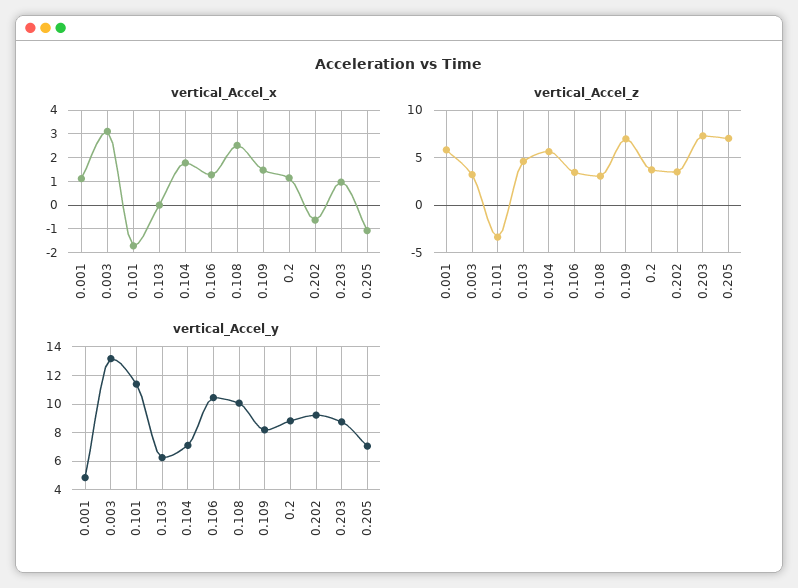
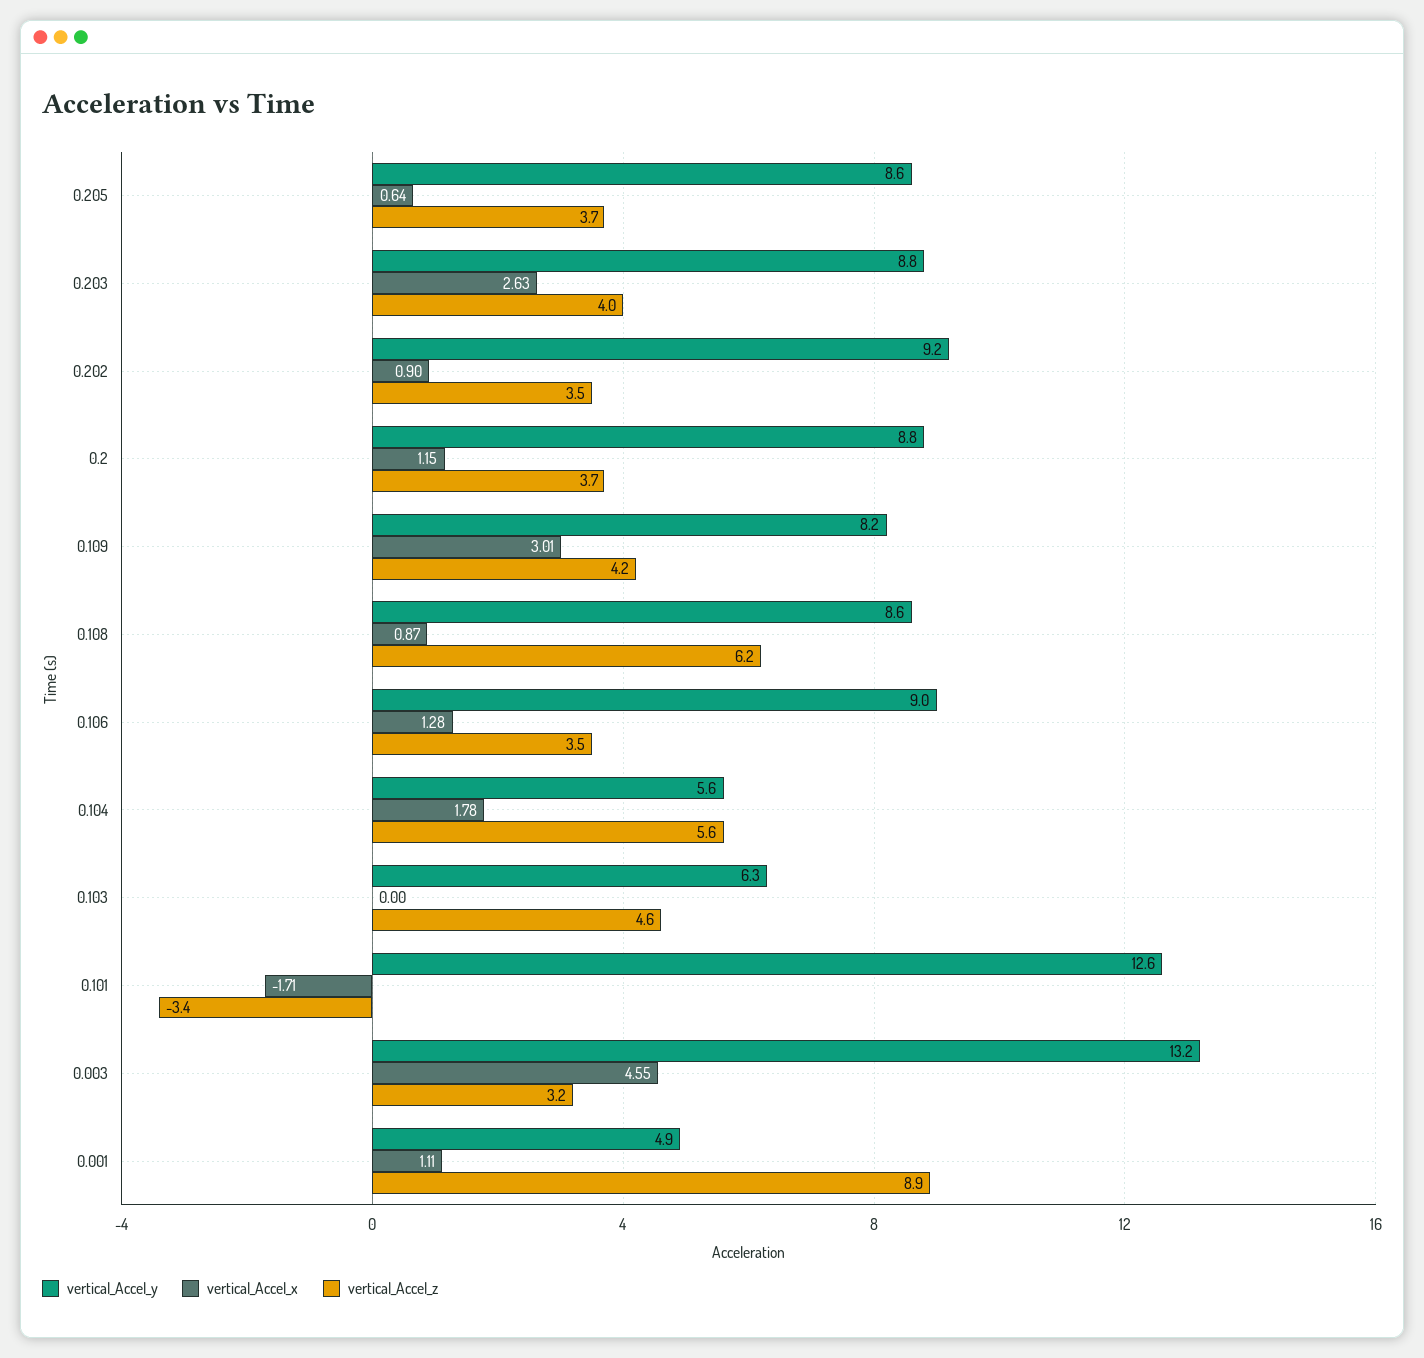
vertical_Accel_x, 0.003: 3 -> 4.55
vertical_Accel_x, 0.108: 2.5 -> 0.87
vertical_Accel_x, 0.109: 1.5 -> 3.01
vertical_Accel_x, 0.202: -0.5 -> 0.9
vertical_Accel_x, 0.203: 1 -> 2.63
vertical_Accel_x, 0.205: -1 -> 0.64
vertical_Accel_z, 0.001: 6 -> 8.9
vertical_Accel_z, 0.108: 3 -> 6.2
vertical_Accel_z, 0.109: 7 -> 4.2
vertical_Accel_z, 0.203: 7 -> 4
vertical_Accel_z, 0.205: 7 -> 3.7
vertical_Accel_y, 0.101: 11.5 -> 12.6
vertical_Accel_y, 0.104: 7 -> 5.6
vertical_Accel_y, 0.106: 10.5 -> 9
vertical_Accel_y, 0.108: 10 -> 8.6
vertical_Accel_y, 0.205: 7 -> 8.6

